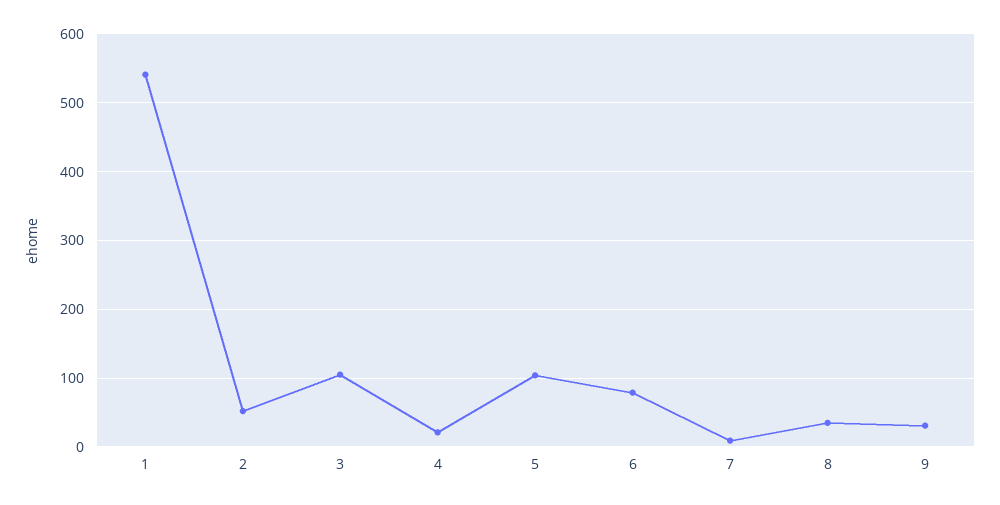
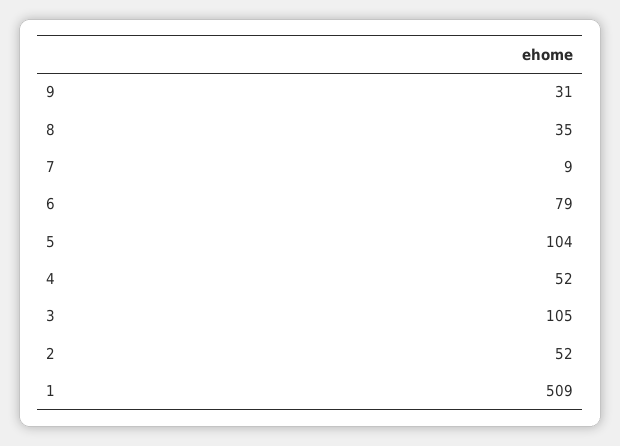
1: 540 -> 509
4: 20 -> 52

